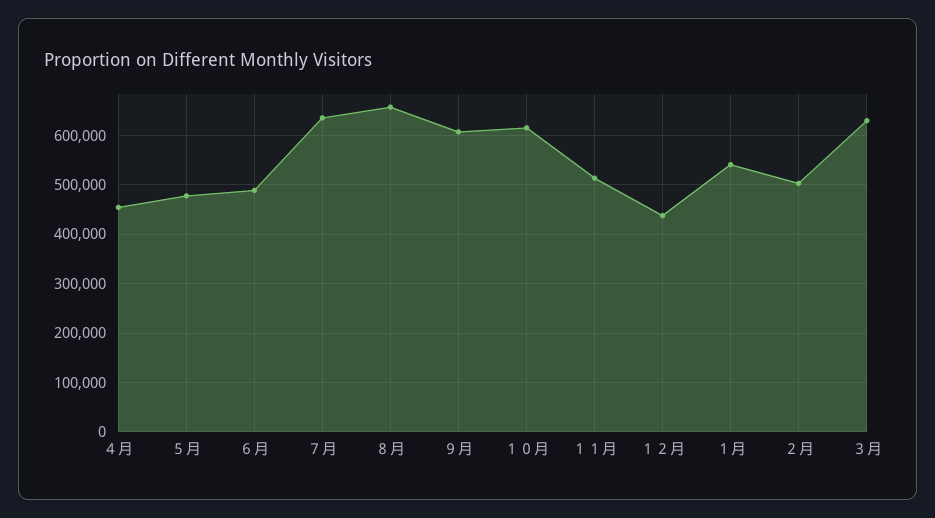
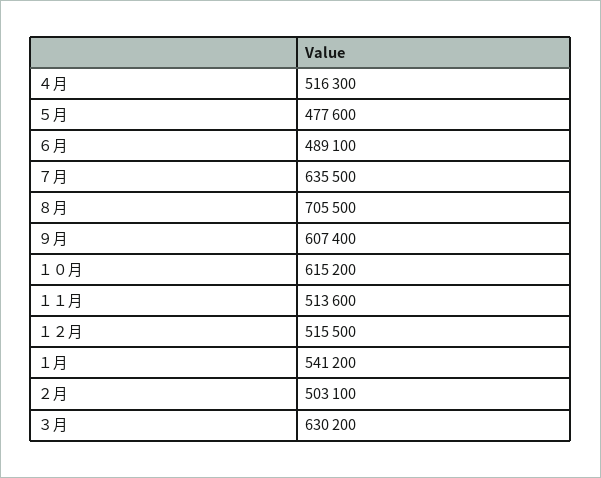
４月: 460000 -> 516300
８月: 660000 -> 705500
１２月: 440000 -> 515500

